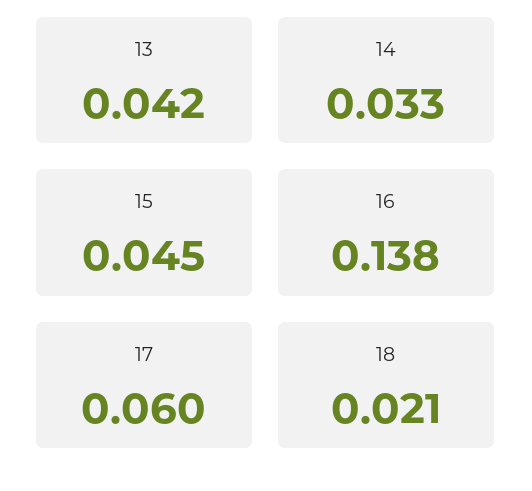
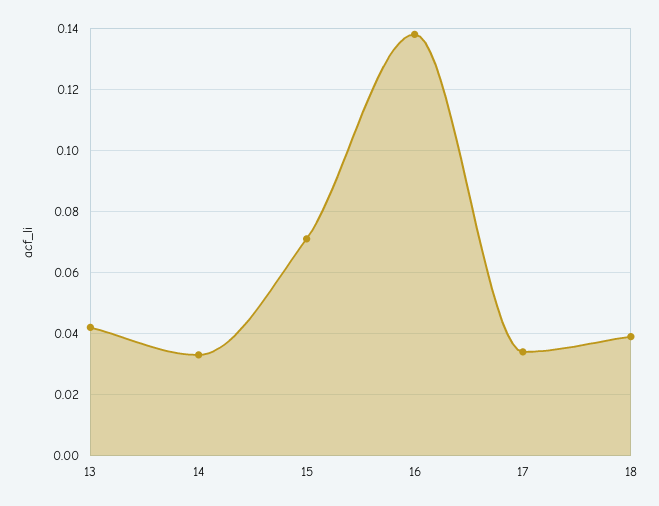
15: 0.045 -> 0.07
17: 0.06 -> 0.035
18: 0.021 -> 0.04

